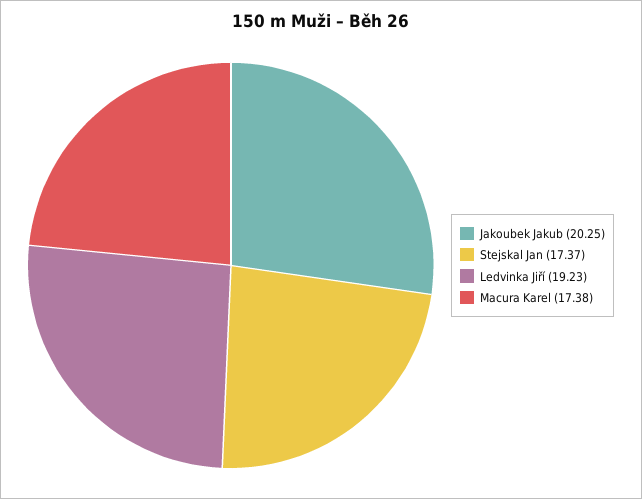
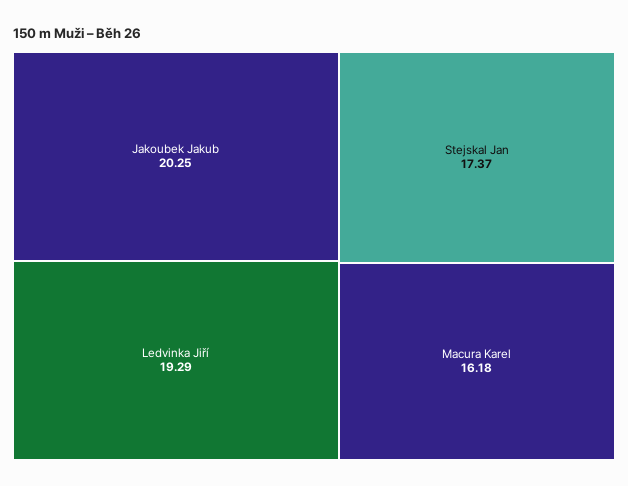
Ledvinka Jiří: 19.23 -> 19.29
Macura Karel: 17.38 -> 16.18

